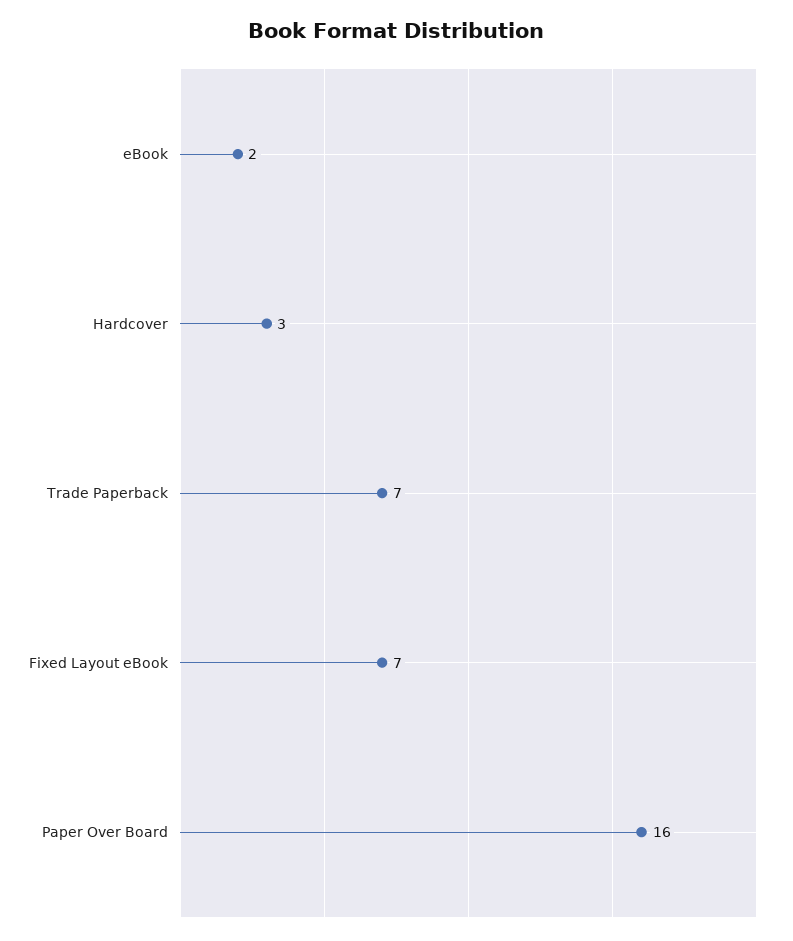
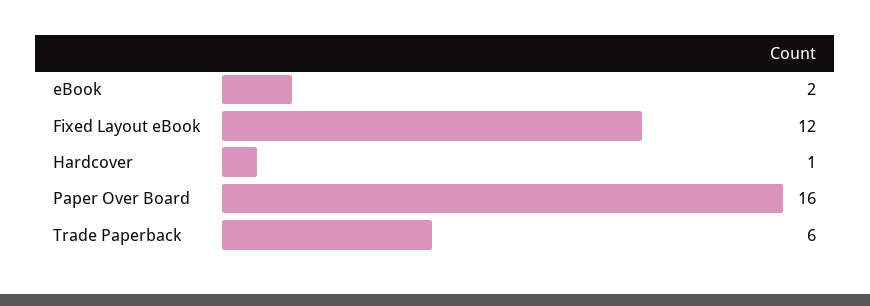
Hardcover: 3 -> 1
Trade Paperback: 7 -> 6
Fixed Layout eBook: 7 -> 12

